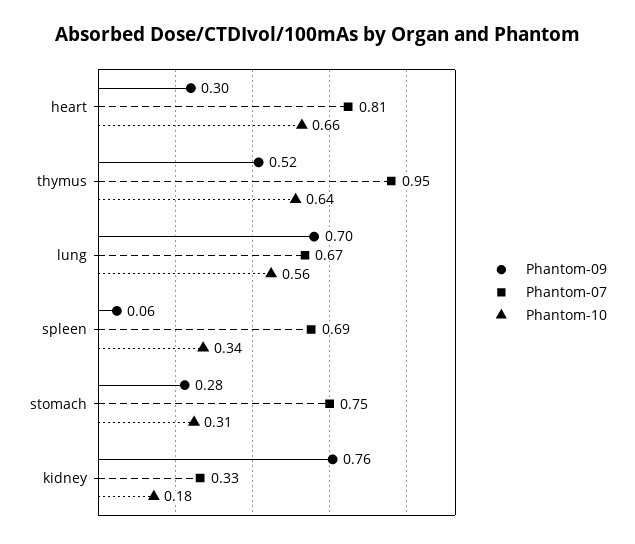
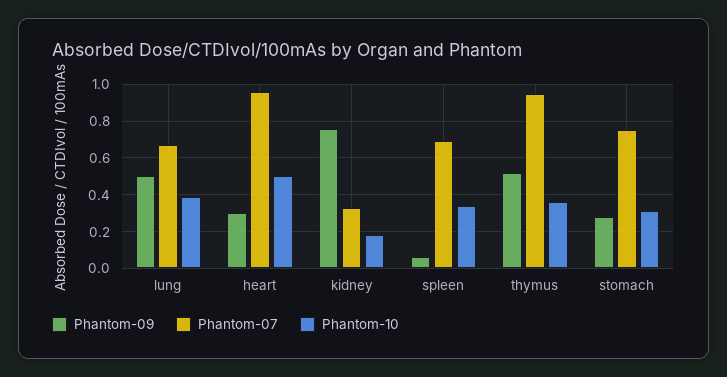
Phantom-07, heart: 0.81 -> 0.95
Phantom-10, heart: 0.66 -> 0.5
Phantom-10, thymus: 0.64 -> 0.35
Phantom-09, lung: 0.7 -> 0.5
Phantom-10, lung: 0.56 -> 0.4

